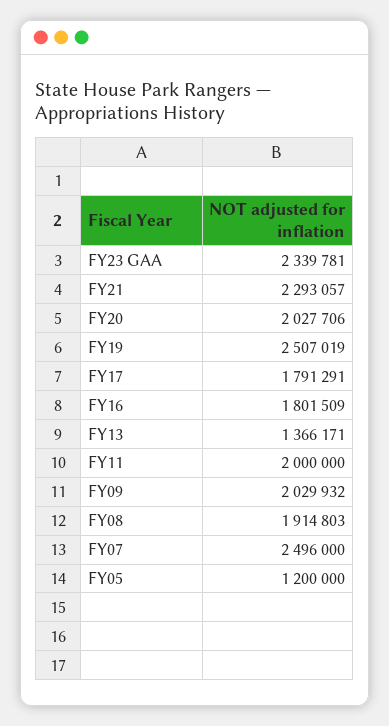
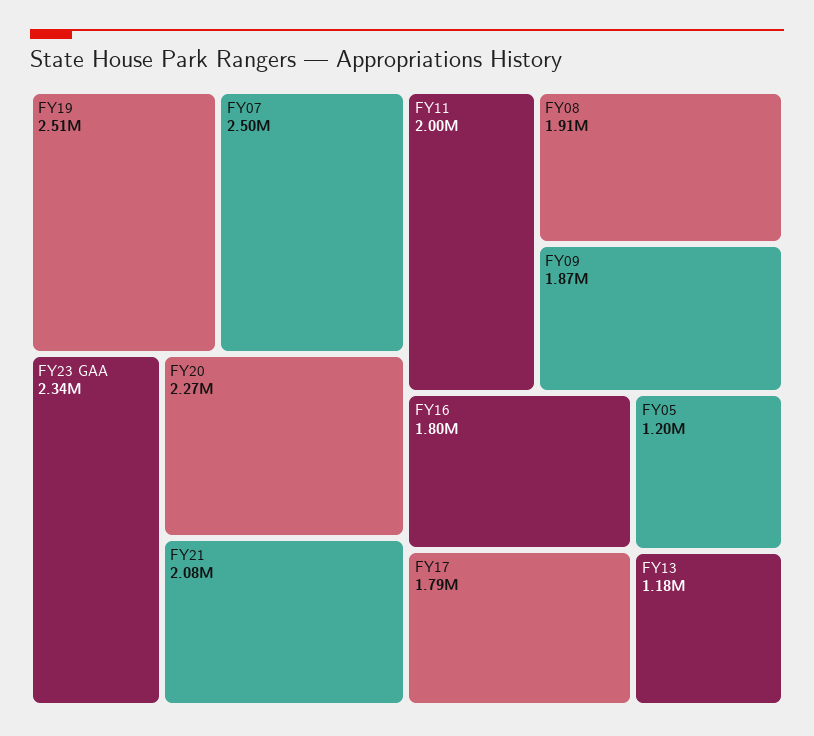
FY21: 2293057 -> 2080000
FY20: 2027706 -> 2270000
FY13: 1366171 -> 1180000
FY09: 2029932 -> 1870000

